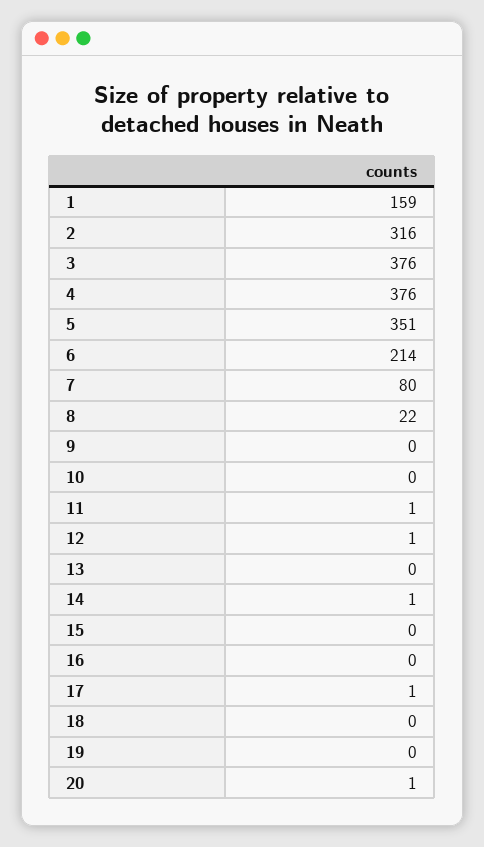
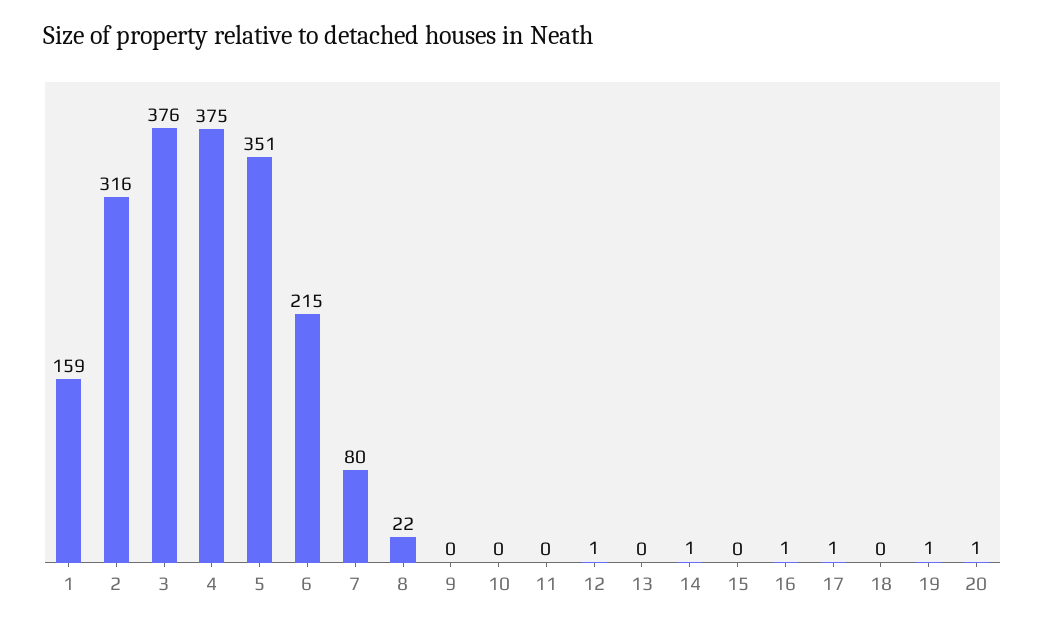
4: 376 -> 375
6: 214 -> 215
11: 1 -> 0
16: 0 -> 1
19: 0 -> 1

